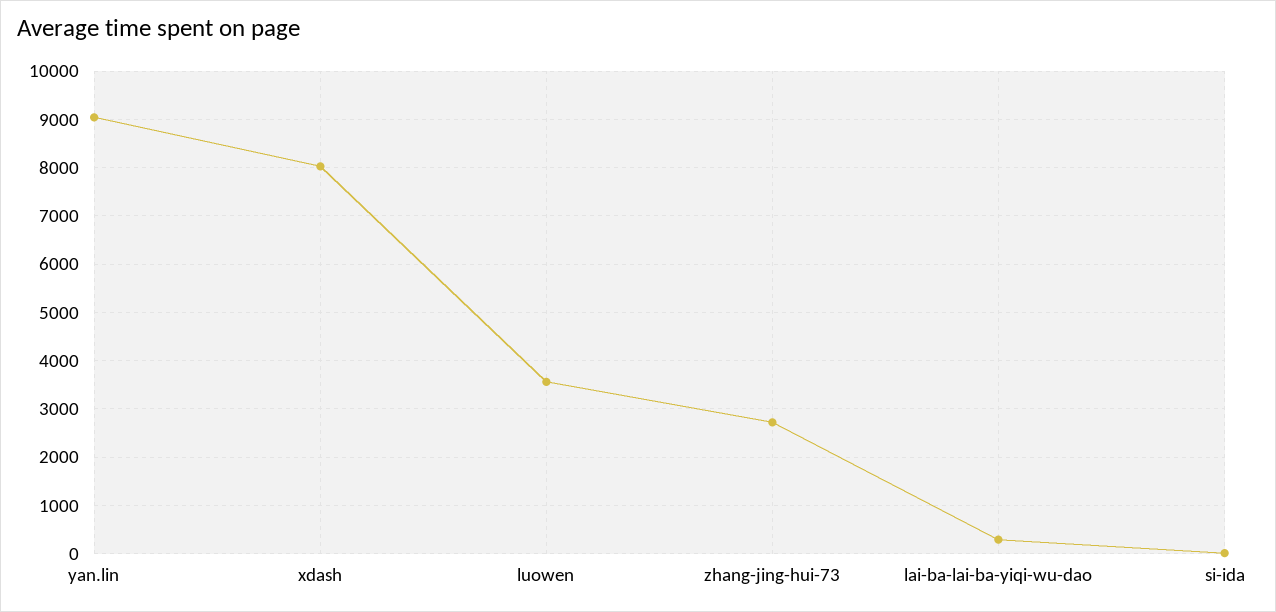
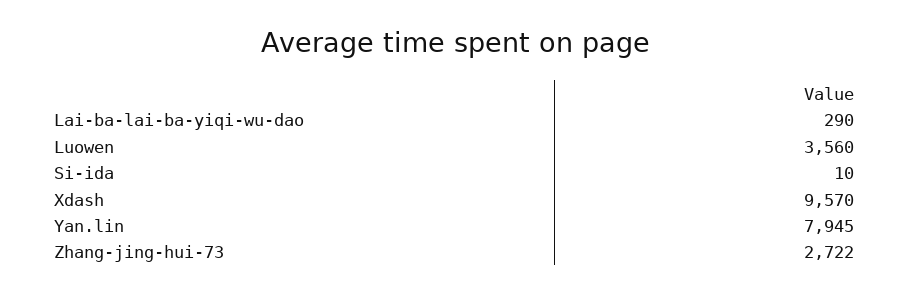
yan.lin: 9000 -> 7945
xdash: 8000 -> 9570

